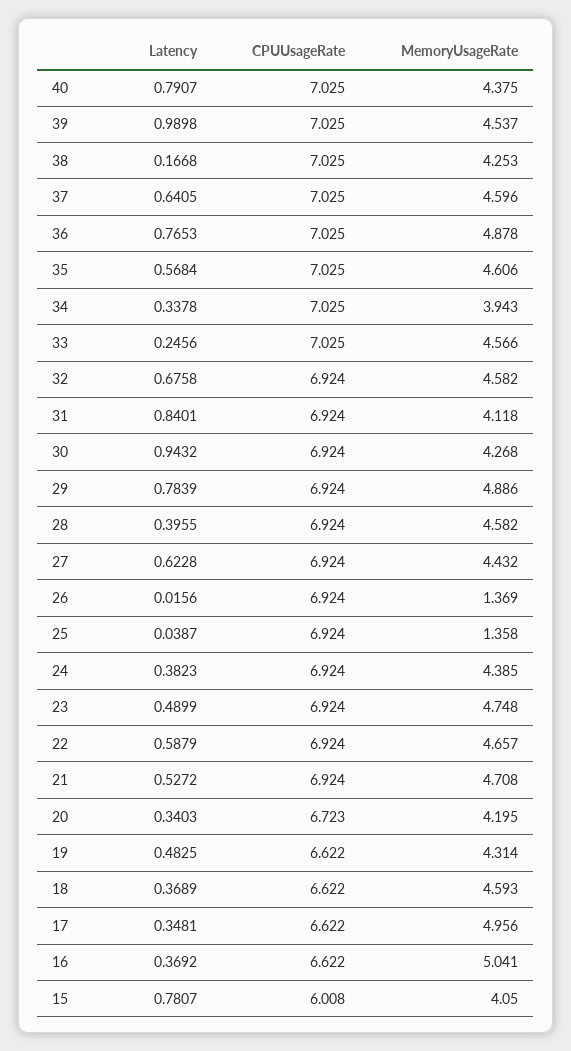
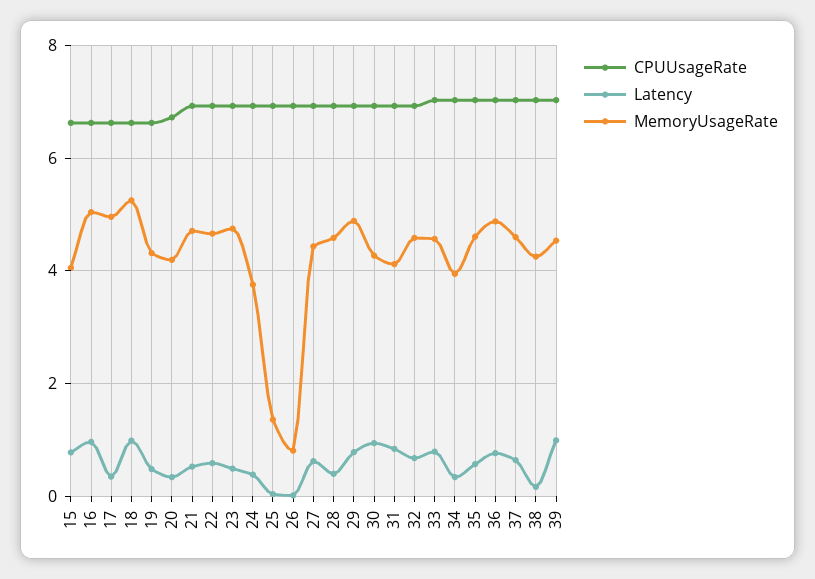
Latency, 40: 0.7907 -> none
CPUUsageRate, 40: 7.025 -> none
MemoryUsageRate, 40: 4.375 -> none
Latency, 33: 0.2456 -> 0.8
MemoryUsageRate, 26: 1.369 -> 0.8
MemoryUsageRate, 24: 4.385 -> 3.8
Latency, 18: 0.3689 -> 1
MemoryUsageRate, 18: 4.593 -> 5.2
Latency, 16: 0.3692 -> 1
CPUUsageRate, 15: 6.008 -> 6.6

